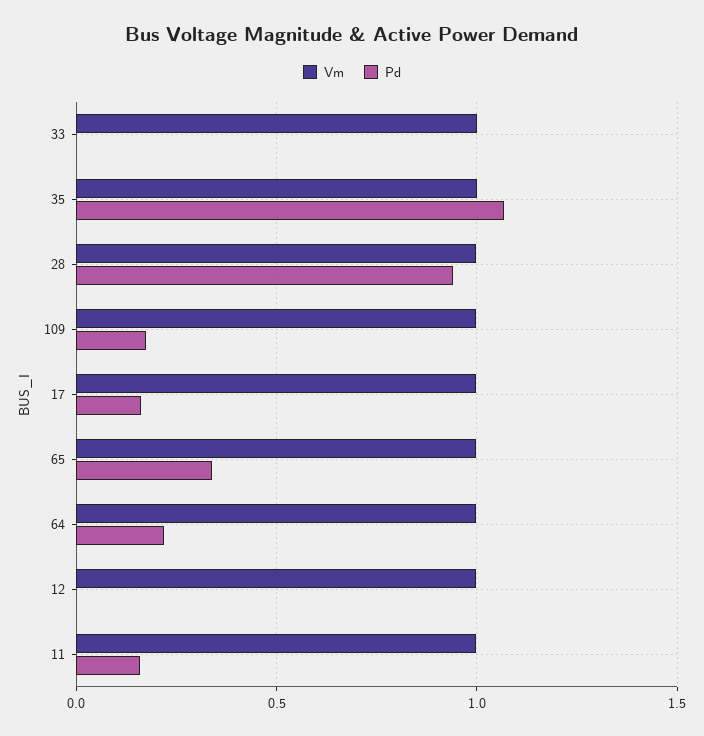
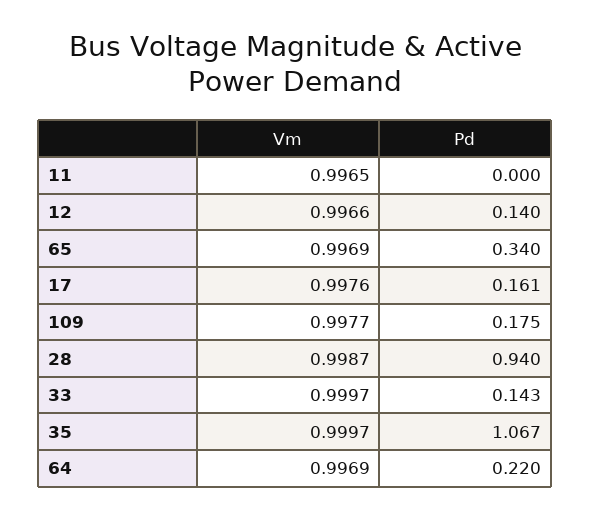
Pd, 33: 0 -> 0.143
Pd, 12: 0 -> 0.14
Pd, 11: 0.15 -> 0

